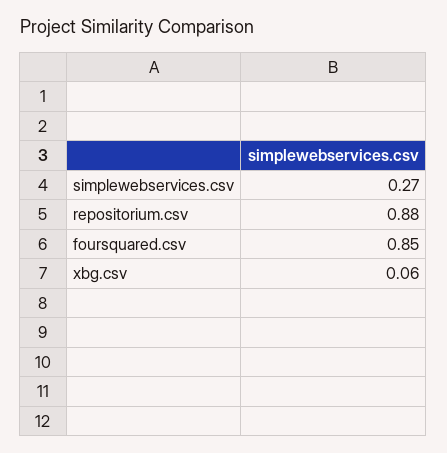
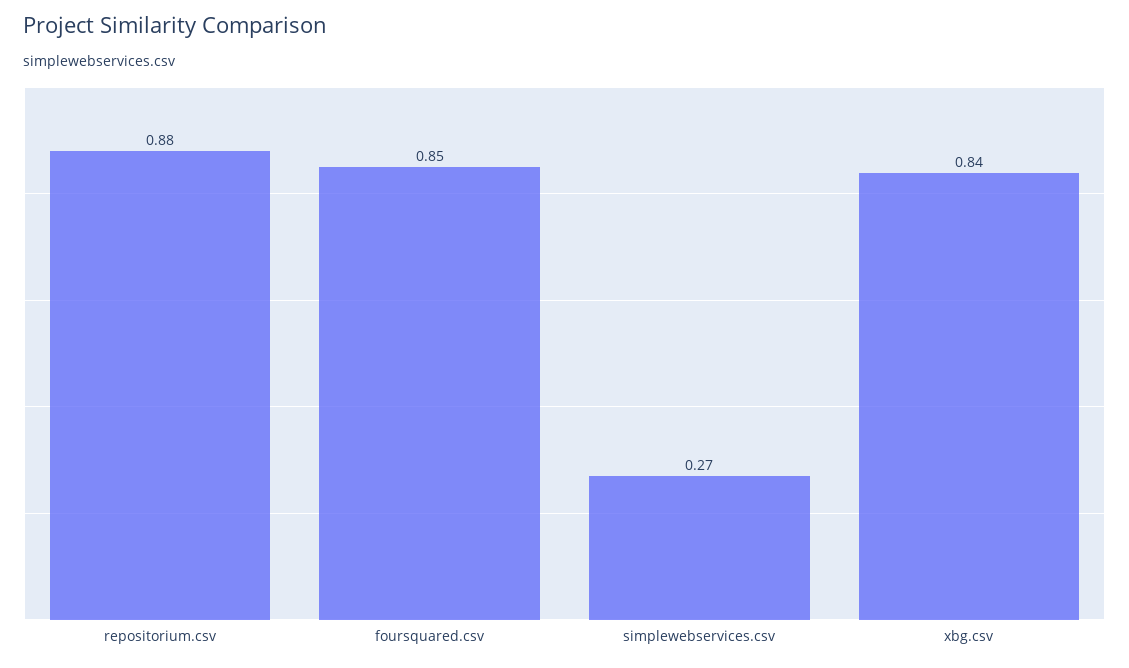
xbg.csv: 0.06 -> 0.84

